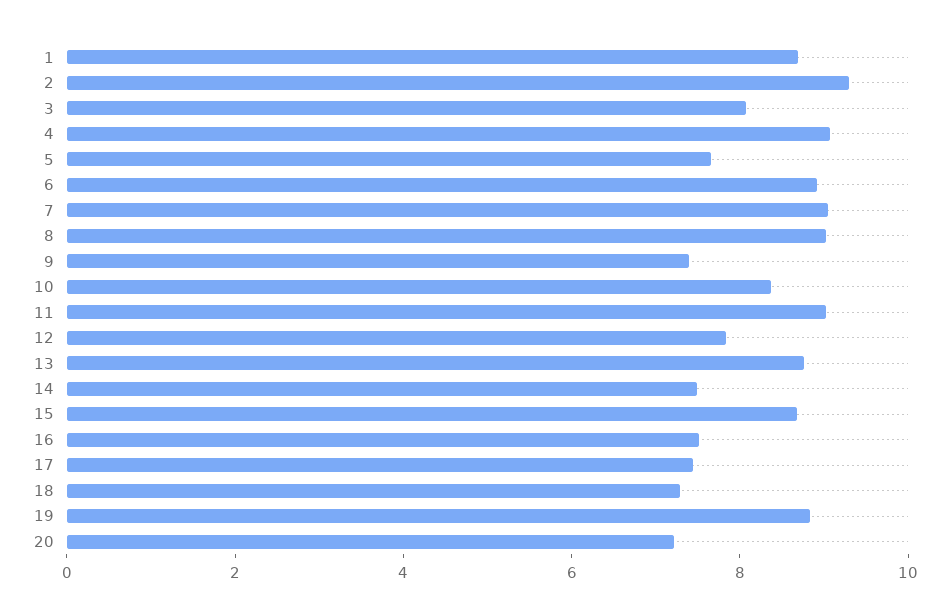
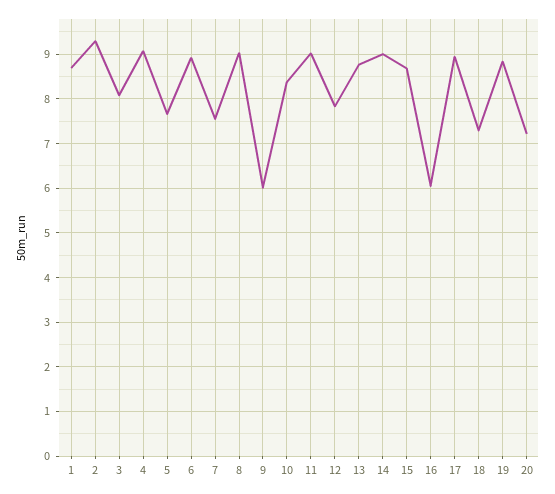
7: 9 -> 7.6
9: 7.5 -> 6
14: 7.5 -> 9
16: 7.5 -> 6
17: 7.5 -> 9

